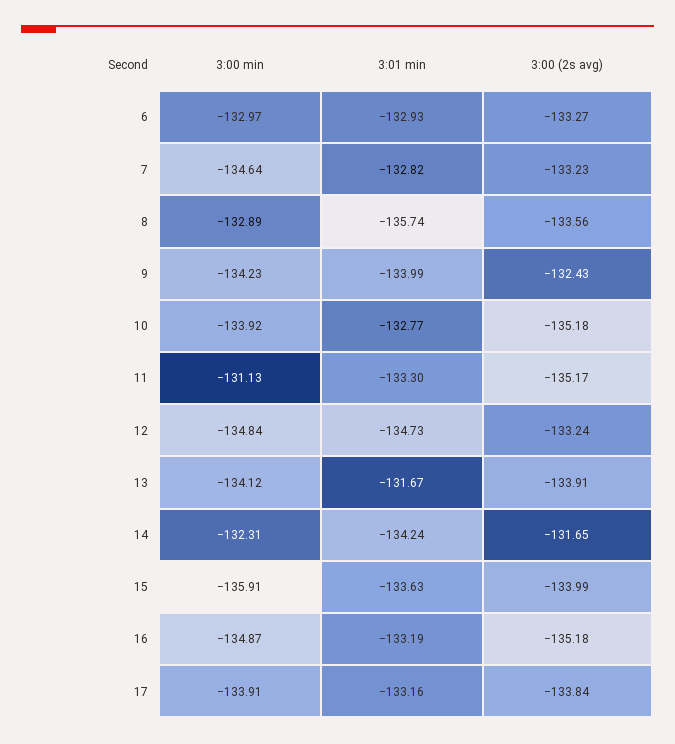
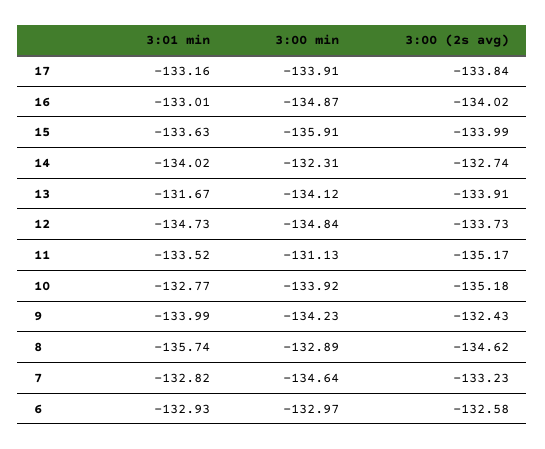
3:00 (2s avg), 6: -133.27 -> -132.58
3:00 (2s avg), 8: -133.56 -> -134.62
3:01 min, 11: -133.3 -> -133.52
3:00 (2s avg), 12: -133.24 -> -133.73
3:01 min, 14: -134.24 -> -134.02
3:00 (2s avg), 14: -131.65 -> -132.74
3:01 min, 16: -133.19 -> -133.01
3:00 (2s avg), 16: -135.18 -> -134.02

